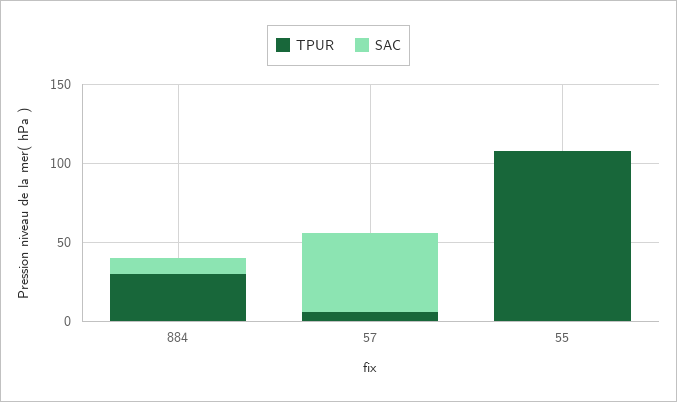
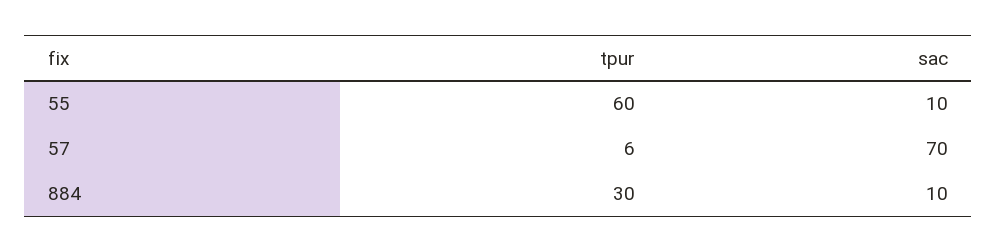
SAC, 57: 50 -> 70
TPUR, 55: 110 -> 60
SAC, 55: 0 -> 10

